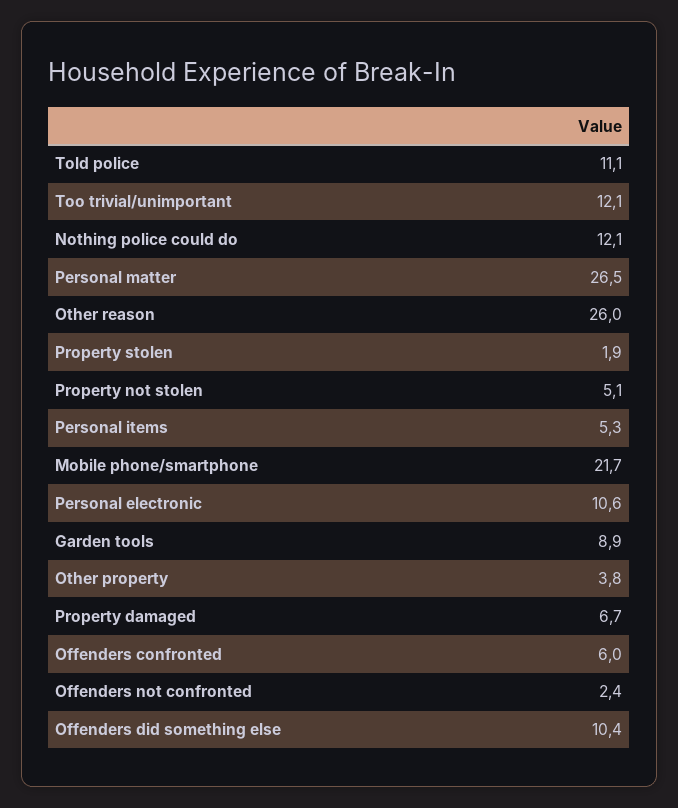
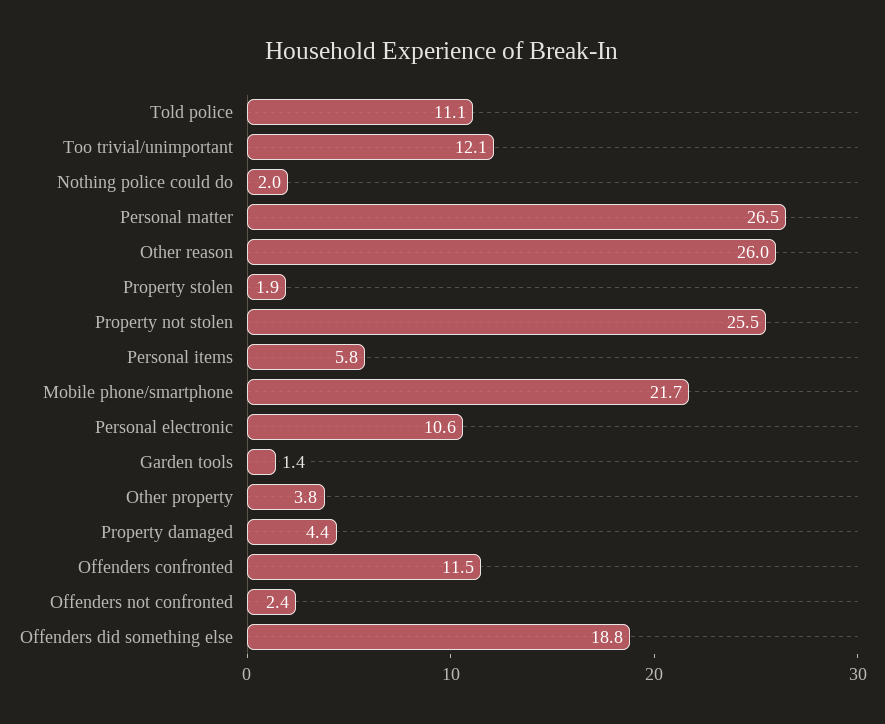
Nothing police could do: 12.1 -> 2
Property not stolen: 5.1 -> 25.5
Personal items: 5.3 -> 5.8
Garden tools: 8.9 -> 1.4
Property damaged: 6.7 -> 4.4
Offenders confronted: 6 -> 11.5
Offenders did something else: 10.4 -> 18.8

